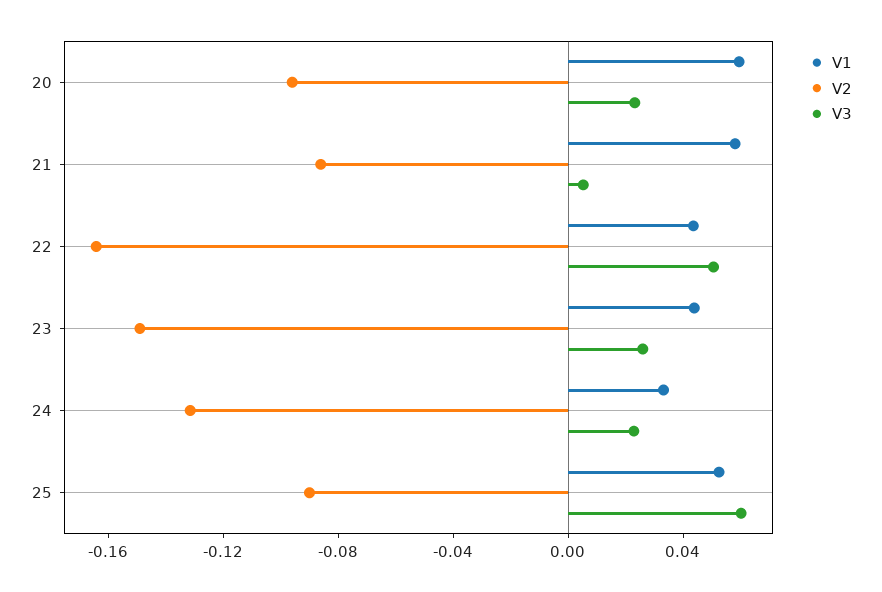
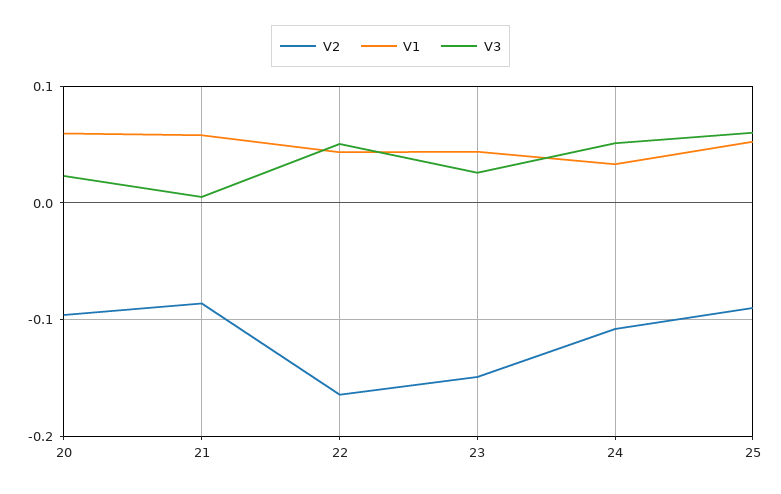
V2, 24: -0.13 -> -0.11
V3, 24: 0.02 -> 0.05

